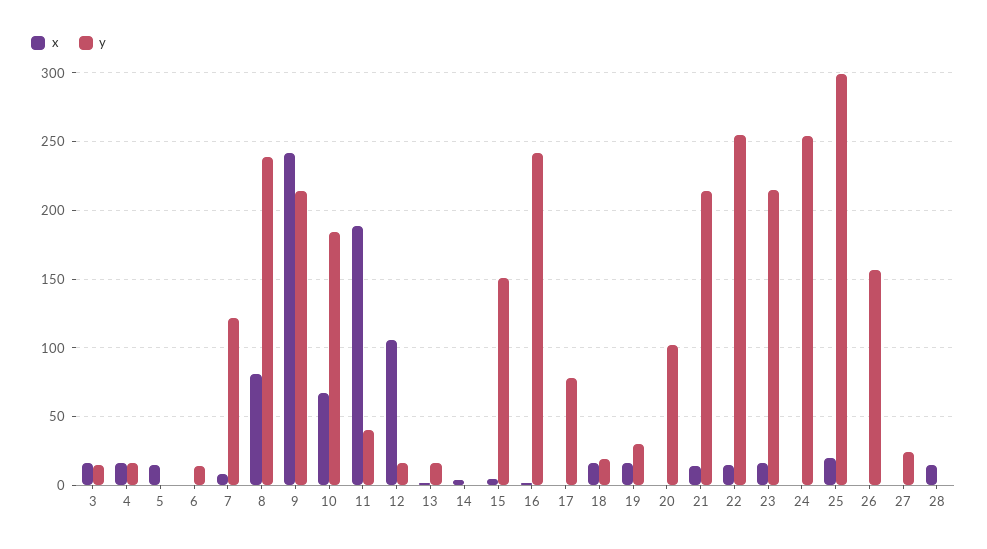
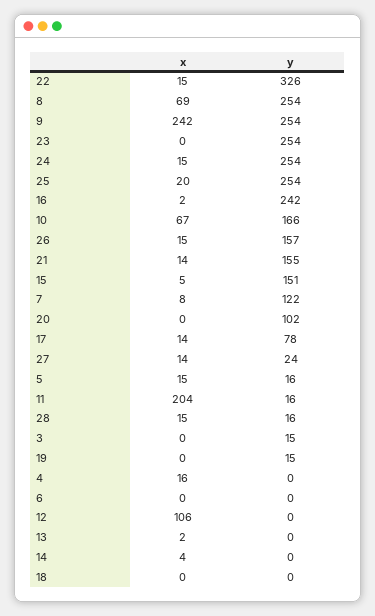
x, 3: 15 -> 0
y, 4: 15 -> 0
y, 5: 0 -> 16
y, 6: 15 -> 0
x, 8: 80 -> 69
y, 8: 240 -> 254
y, 9: 215 -> 254
y, 10: 185 -> 166
x, 11: 190 -> 204
y, 11: 40 -> 16
y, 12: 15 -> 0
y, 13: 15 -> 0
x, 17: 0 -> 14
x, 18: 15 -> 0
y, 18: 20 -> 0
x, 19: 15 -> 0
y, 19: 30 -> 15
y, 21: 215 -> 155
y, 22: 255 -> 326
x, 23: 15 -> 0
y, 23: 215 -> 254
x, 24: 0 -> 15
y, 25: 300 -> 254
x, 26: 0 -> 15
x, 27: 0 -> 14
y, 28: 0 -> 16

